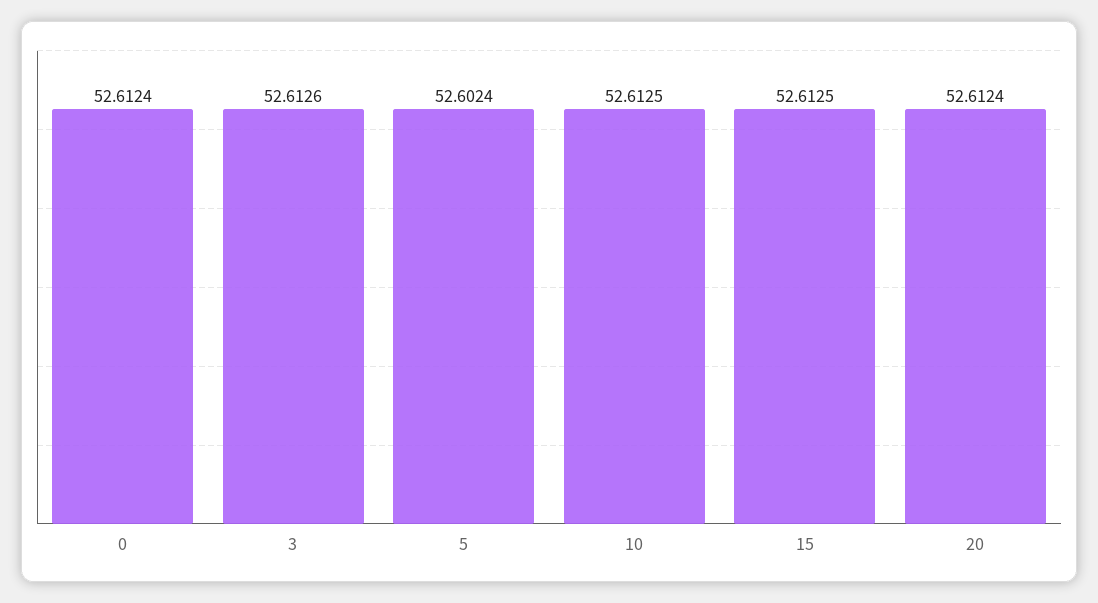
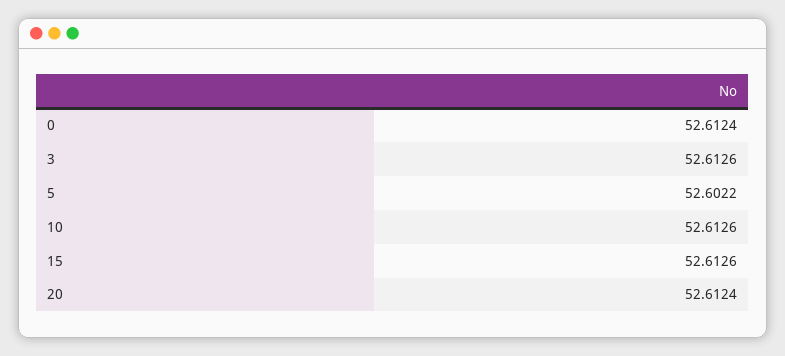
5: 52.6024 -> 52.6022
10: 52.6125 -> 52.6126
15: 52.6125 -> 52.6126

